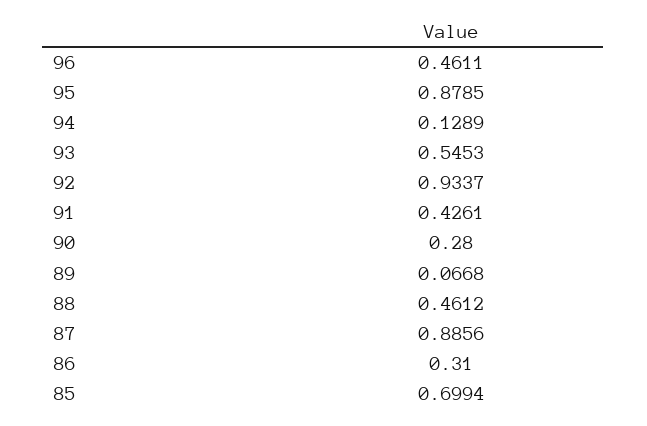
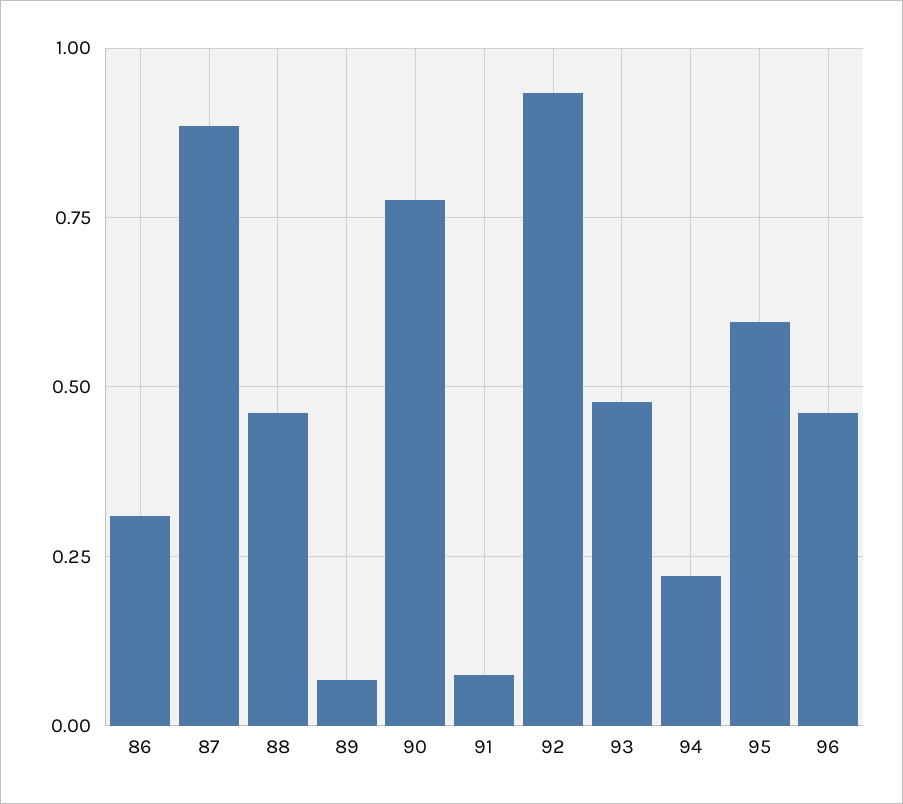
95: 0.8785 -> 0.6
94: 0.1289 -> 0.225
93: 0.5453 -> 0.475
91: 0.4261 -> 0.075
90: 0.28 -> 0.775
85: 0.6994 -> none

